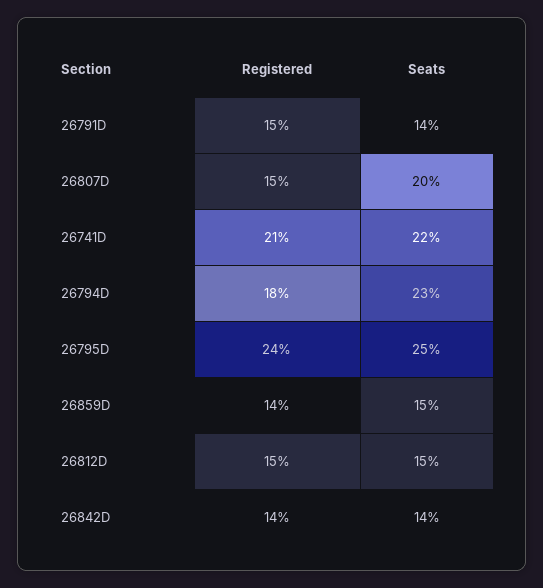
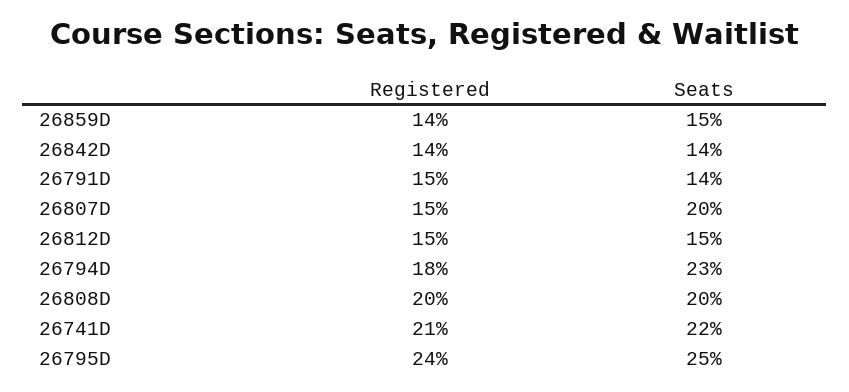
Registered, 26808D: none -> 20
Seats, 26808D: none -> 20

